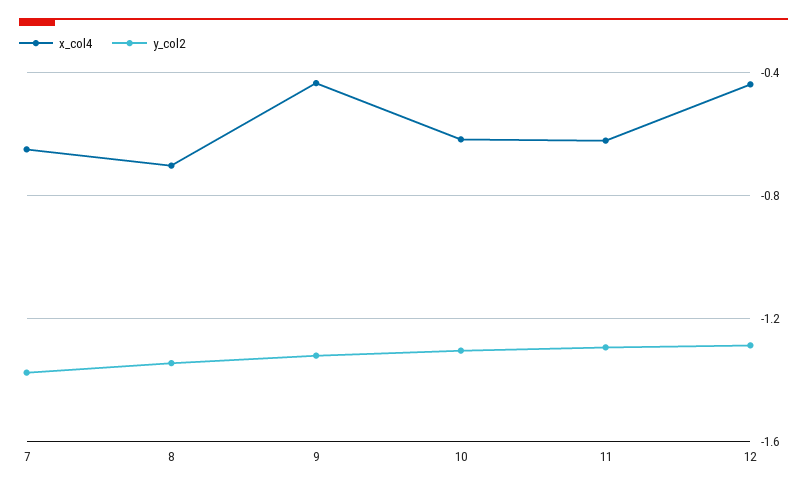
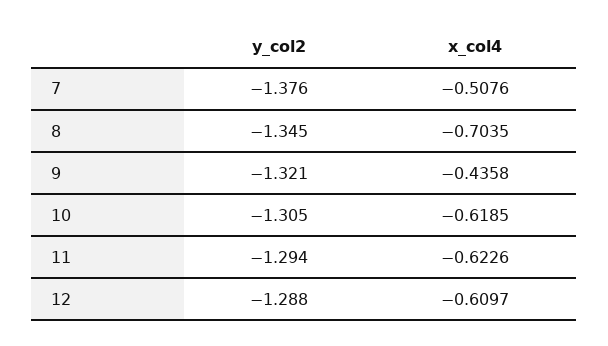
x_col4, 7: -0.65 -> -0.5076
x_col4, 12: -0.45 -> -0.6097

